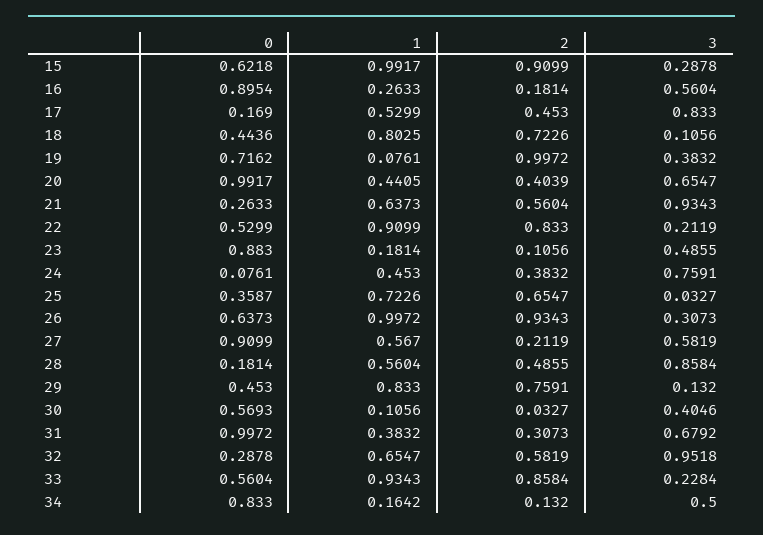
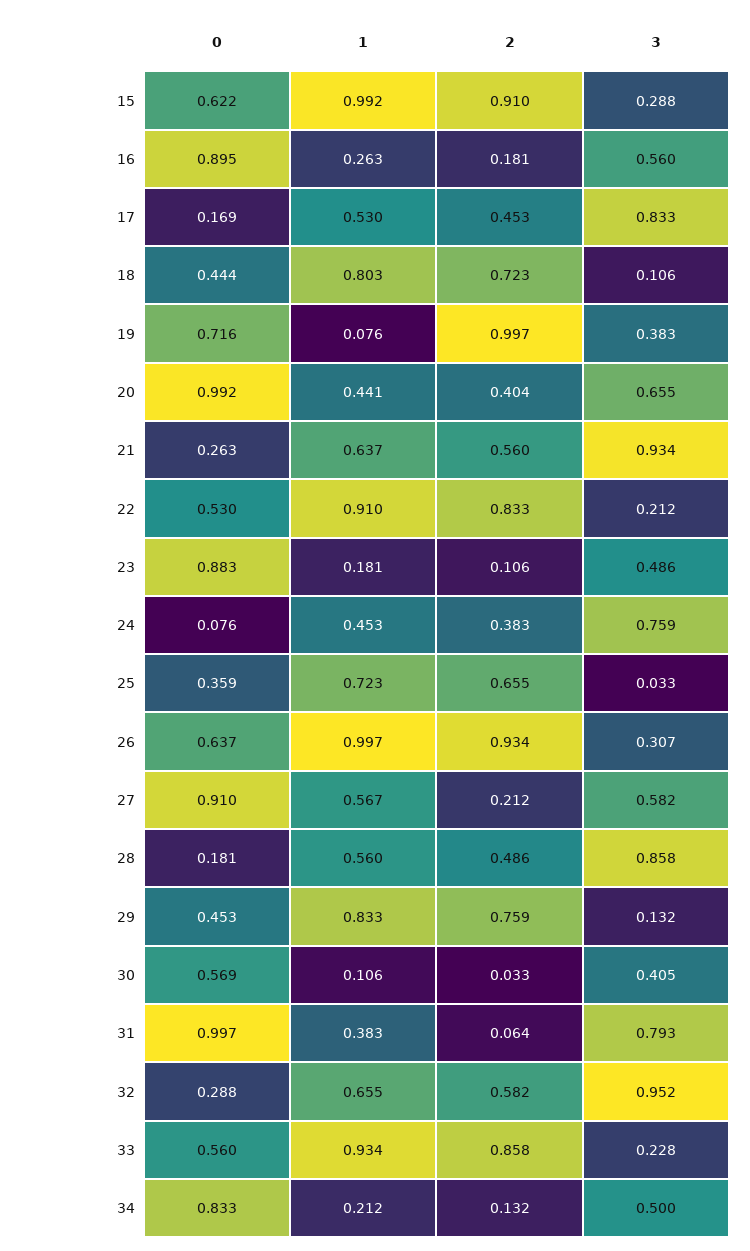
2, 31: 0.3073 -> 0.064
3, 31: 0.6792 -> 0.793
1, 34: 0.1642 -> 0.212

